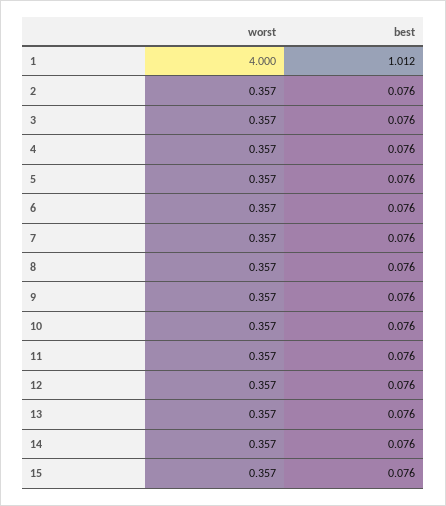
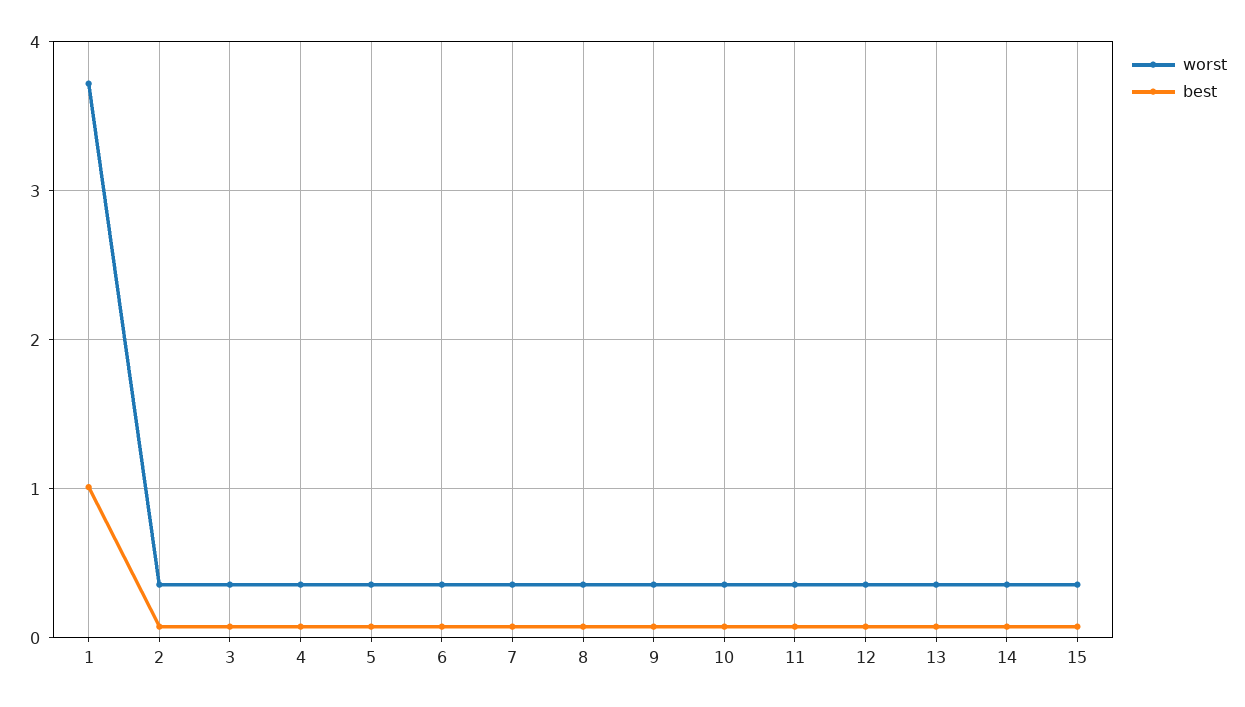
worst, 1: 4 -> 3.7

